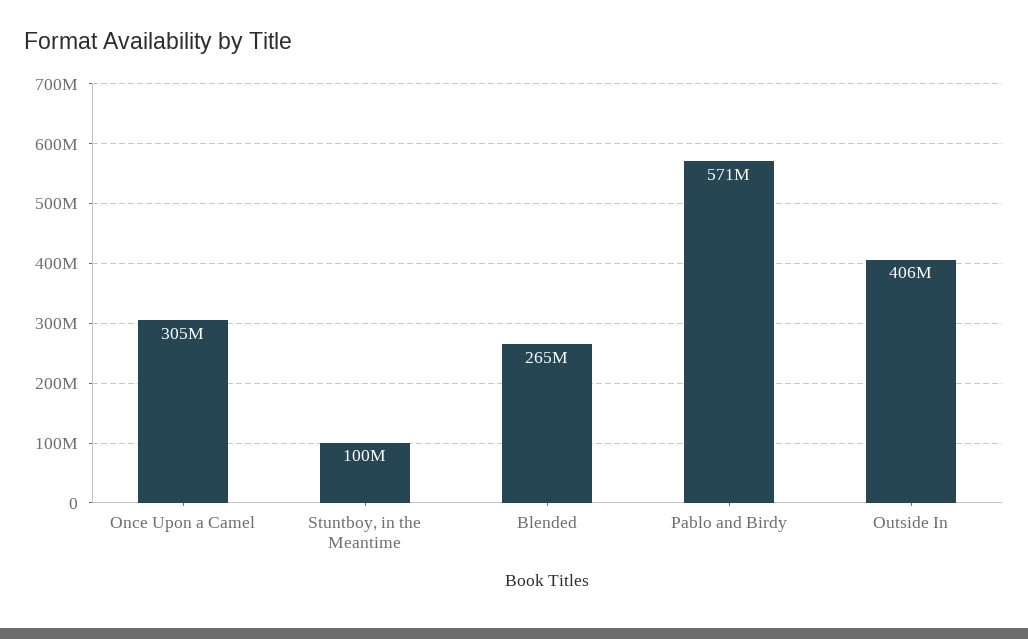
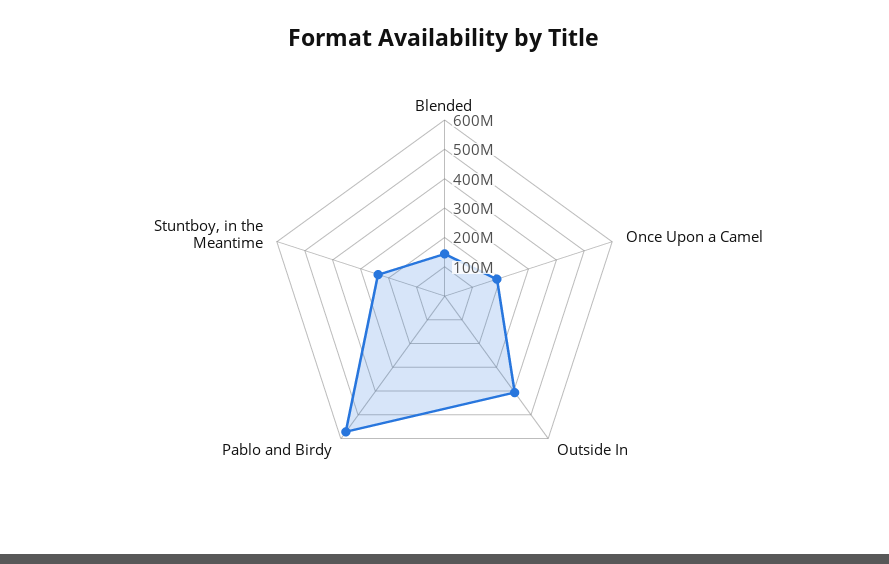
Once Upon a Camel: 305000000 -> 200000000
Stuntboy, in the Meantime: 100000000 -> 250000000
Blended: 265000000 -> 150000000

